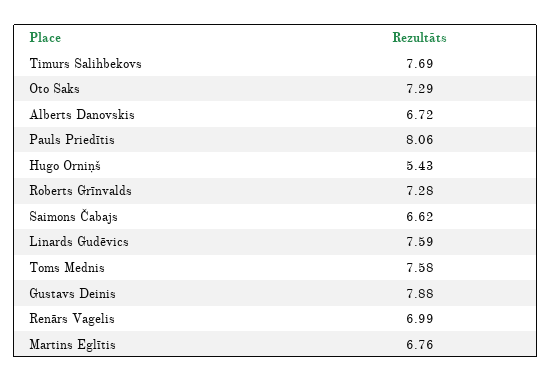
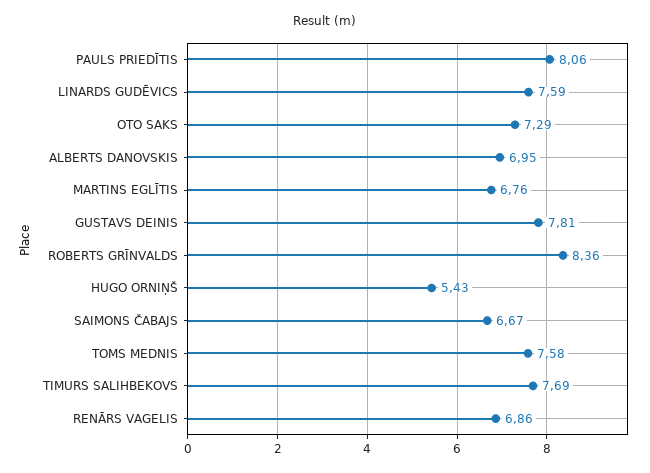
Alberts Danovskis: 6.72 -> 6.95
Roberts Grīnvalds: 7.28 -> 8.36
Saimons Čabajs: 6.62 -> 6.67
Gustavs Deinis: 7.88 -> 7.81
Renārs Vagelis: 6.99 -> 6.86

